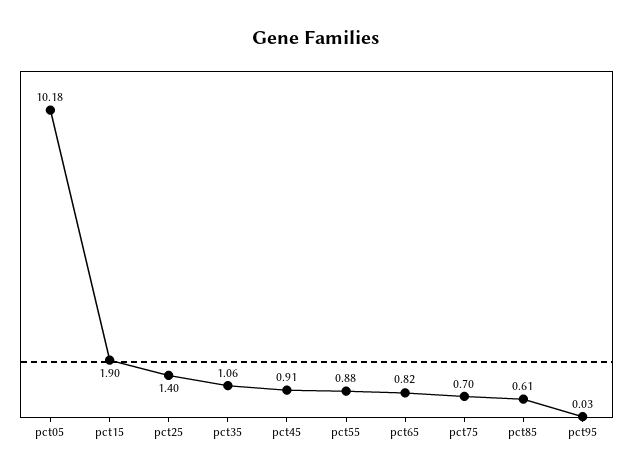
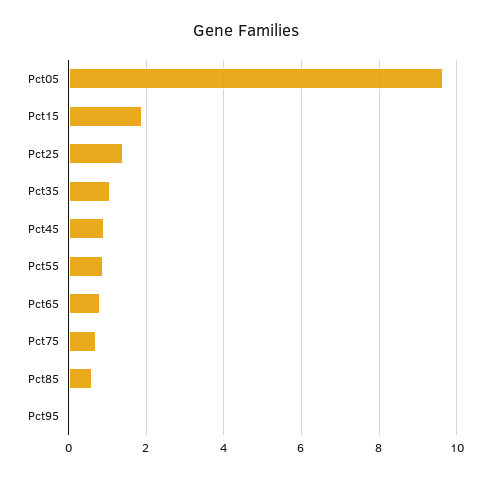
pct05: 10.18 -> 9.6

